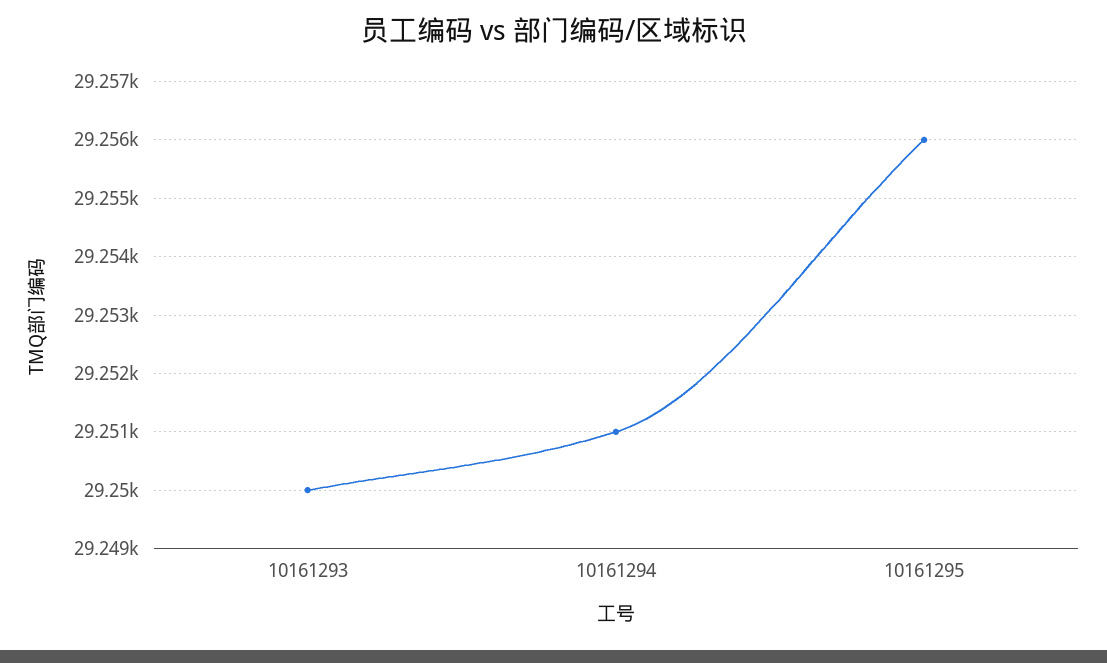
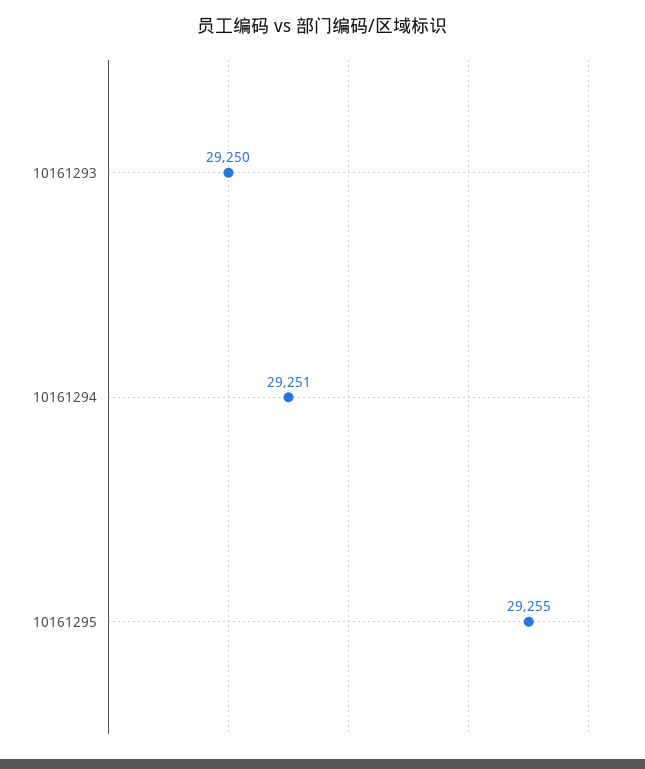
10161295: 29256 -> 29255

